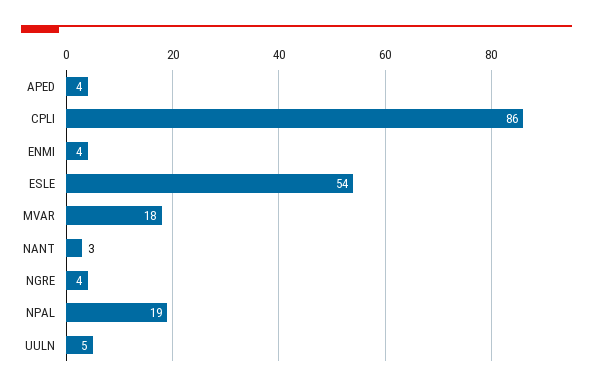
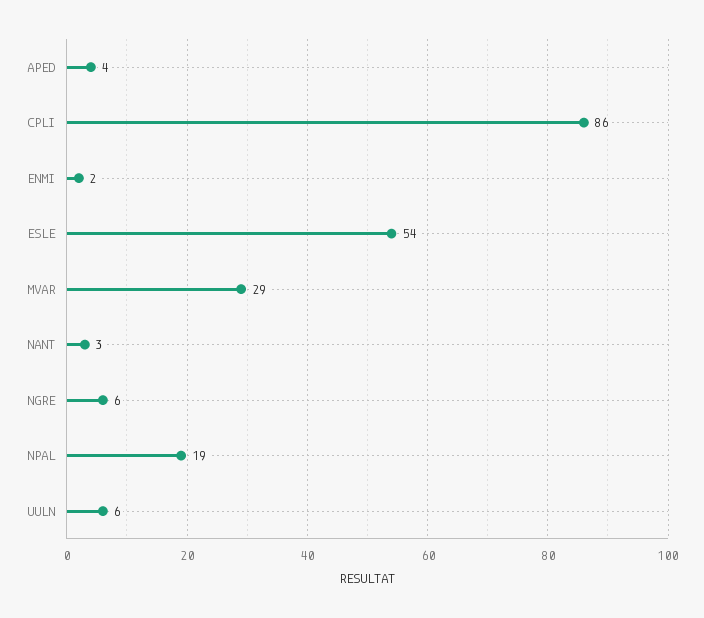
ENMI: 4 -> 2
MVAR: 18 -> 29
NGRE: 4 -> 6
UULN: 5 -> 6

